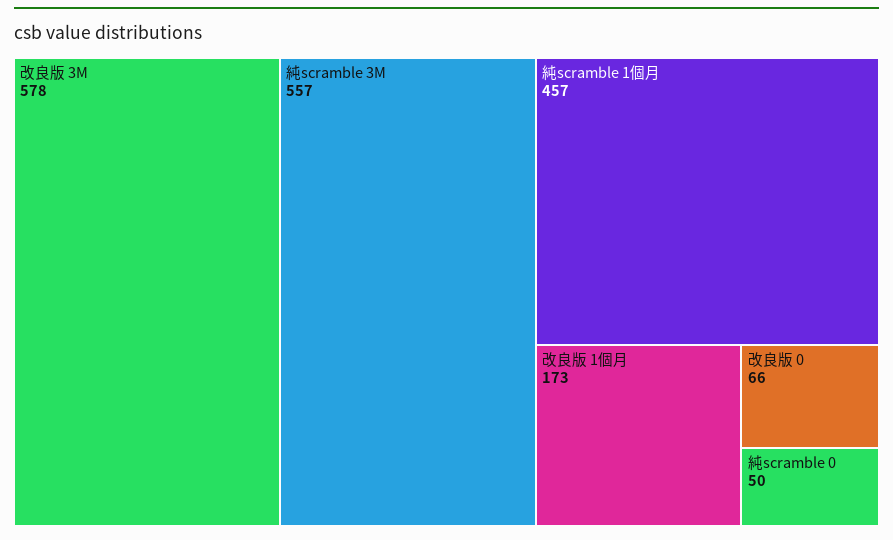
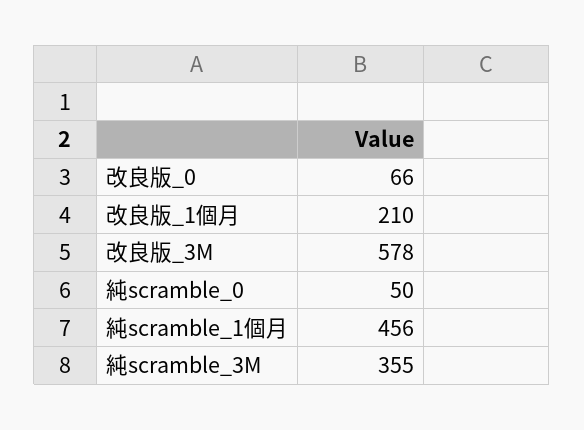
純scramble 3M: 557 -> 355
純scramble 1個月: 457 -> 456
改良版 1個月: 173 -> 210

